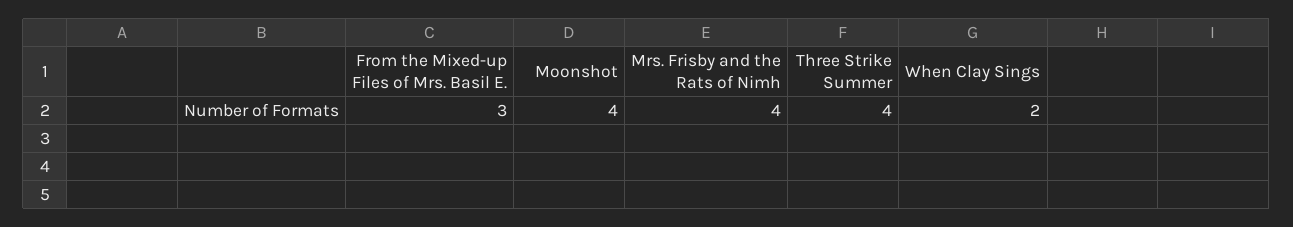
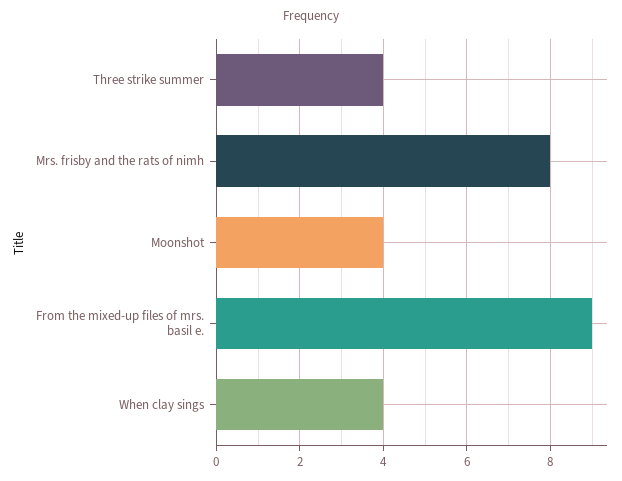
From the Mixed-up Files of Mrs. Basil E.: 3 -> 9
Mrs. Frisby and the Rats of Nimh: 4 -> 8
When Clay Sings: 2 -> 4

